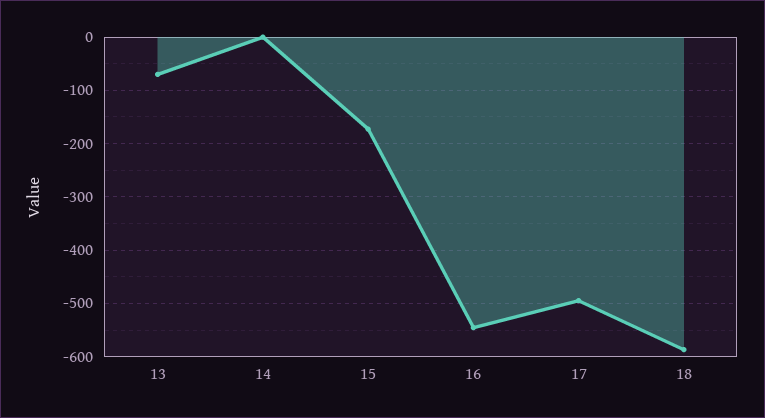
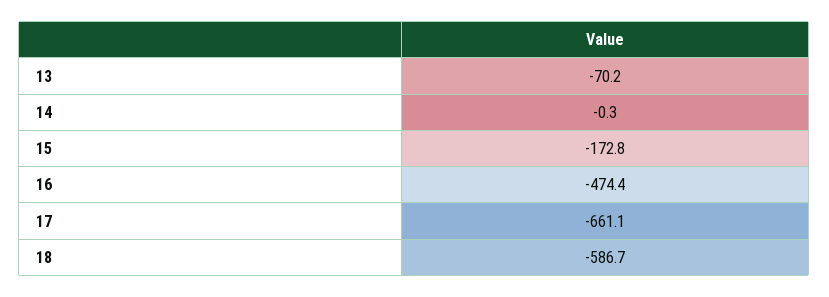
16: -540 -> -474.4
17: -500 -> -661.1

